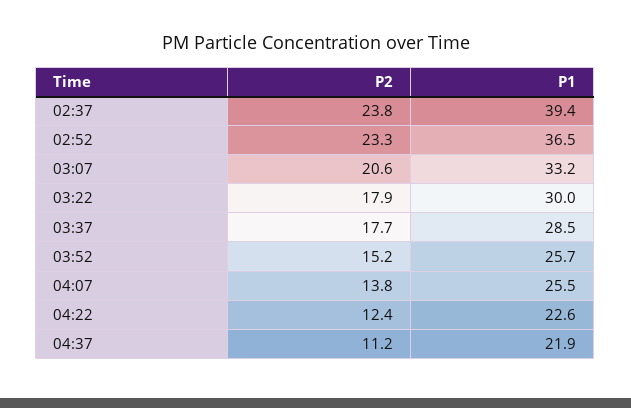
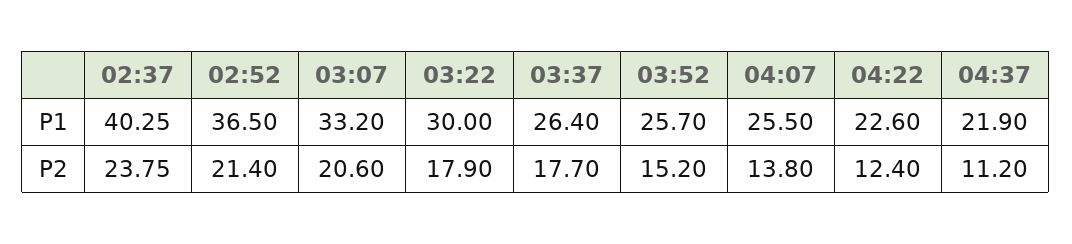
P1, 02:37: 39.4 -> 40.25
P2, 02:52: 23.3 -> 21.4
P1, 03:37: 28.5 -> 26.4

